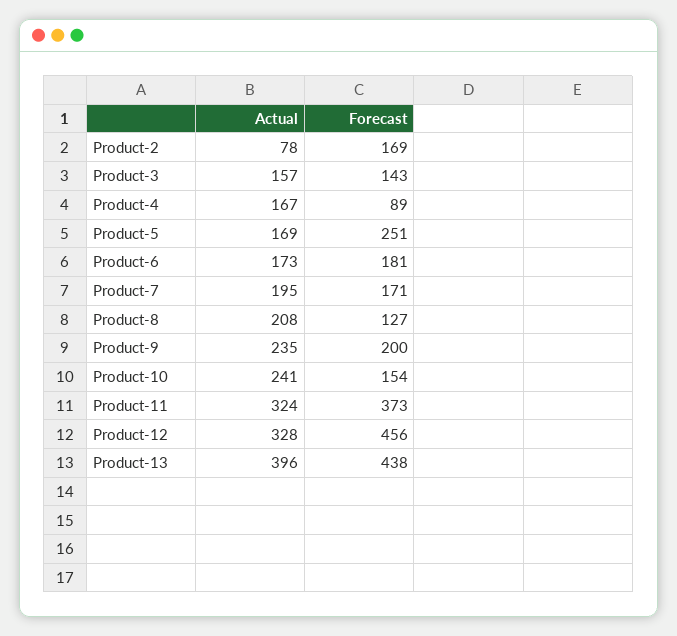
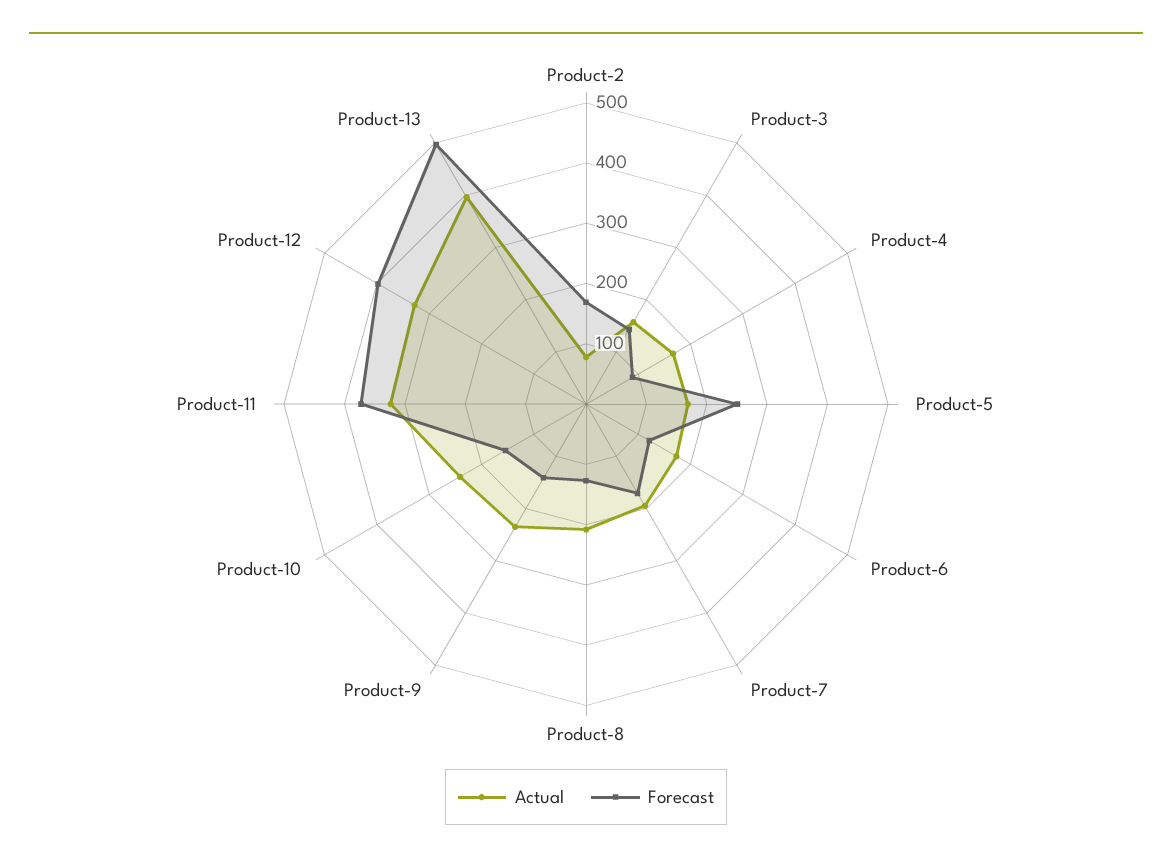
Forecast, Product-6: 181 -> 120
Forecast, Product-9: 200 -> 140
Forecast, Product-12: 456 -> 400
Forecast, Product-13: 438 -> 500

